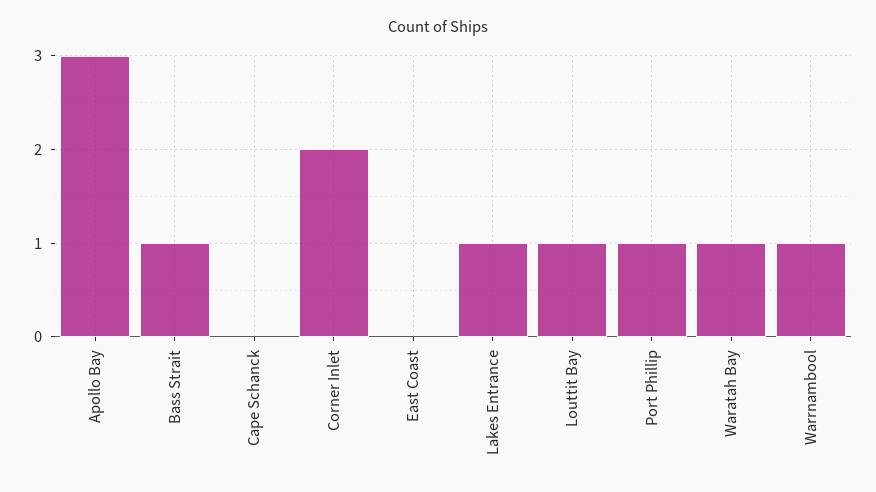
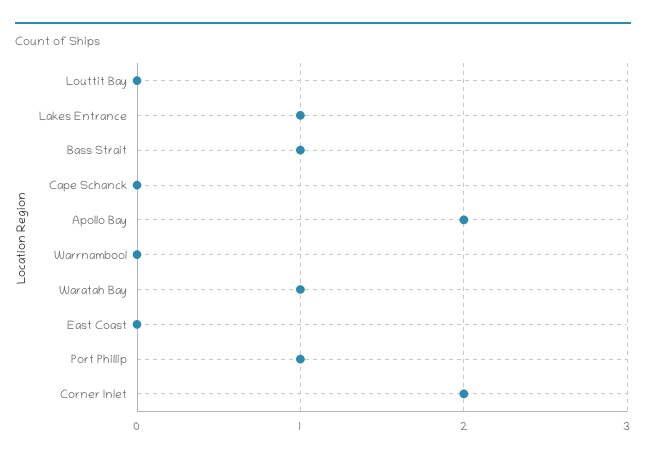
Apollo Bay: 3 -> 2
Louttit Bay: 1 -> 0
Warrnambool: 1 -> 0

